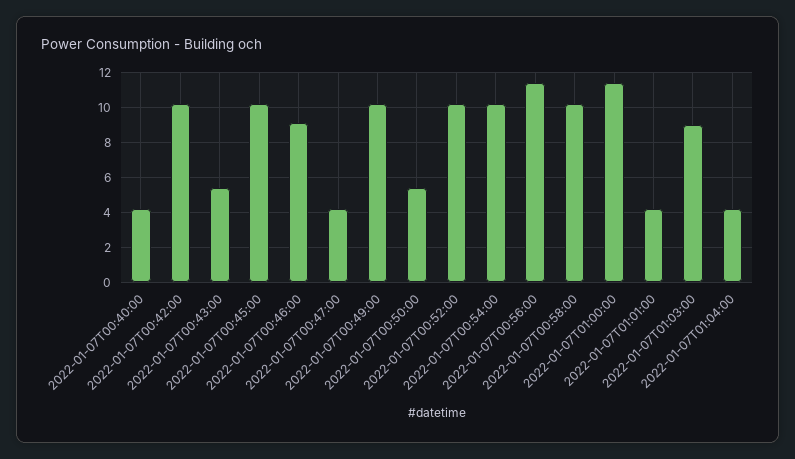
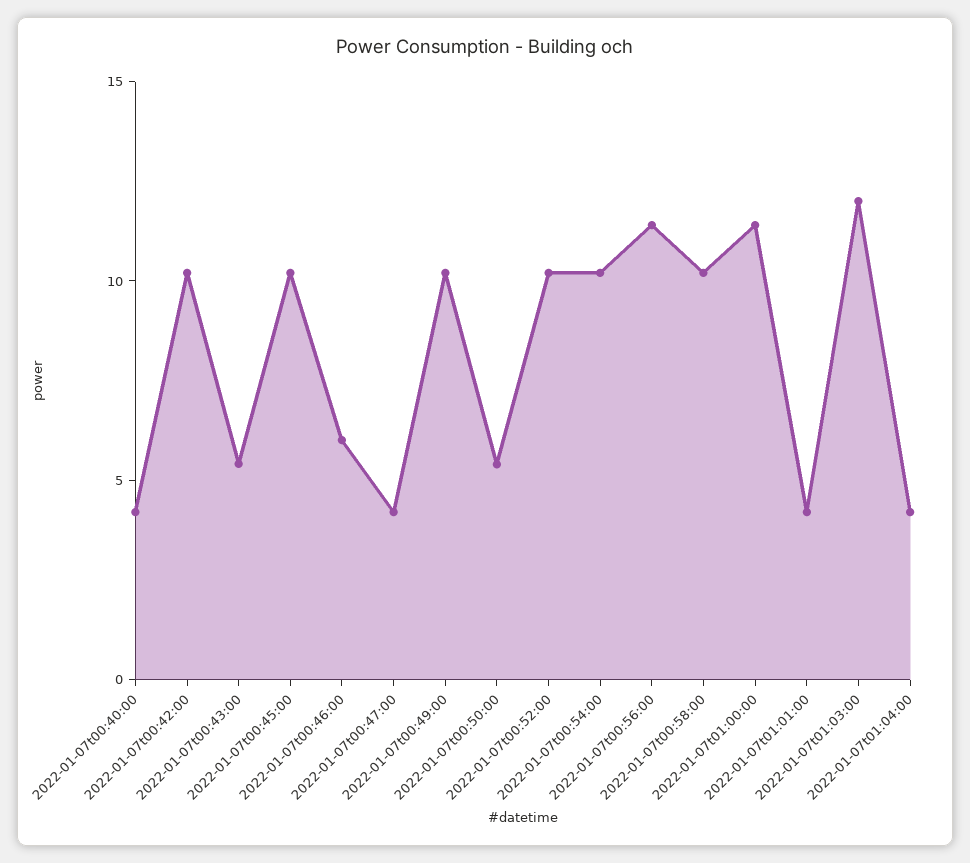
2022-01-07T00:46:00: 9 -> 6
2022-01-07T01:03:00: 9 -> 12

